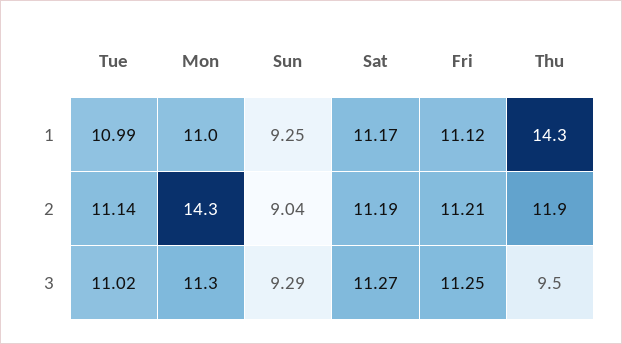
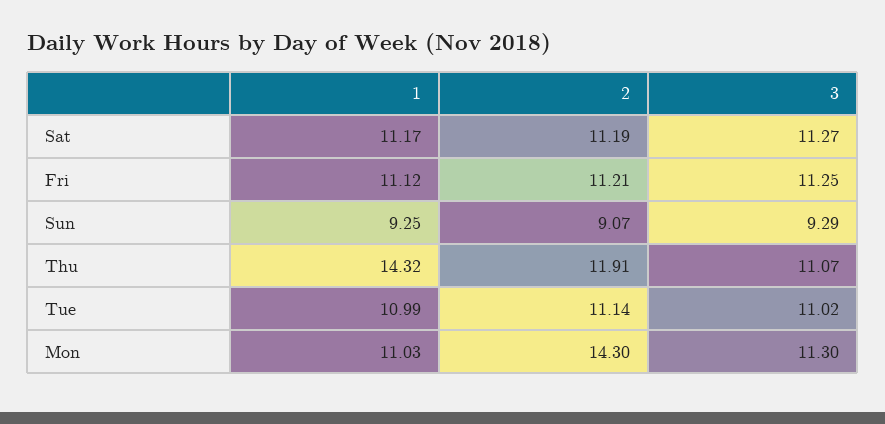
Sun, 2: 9.04 -> 9.07
Thu, 3: 9.5 -> 11.07

